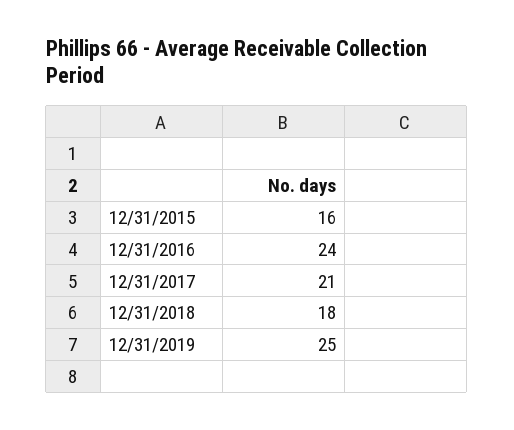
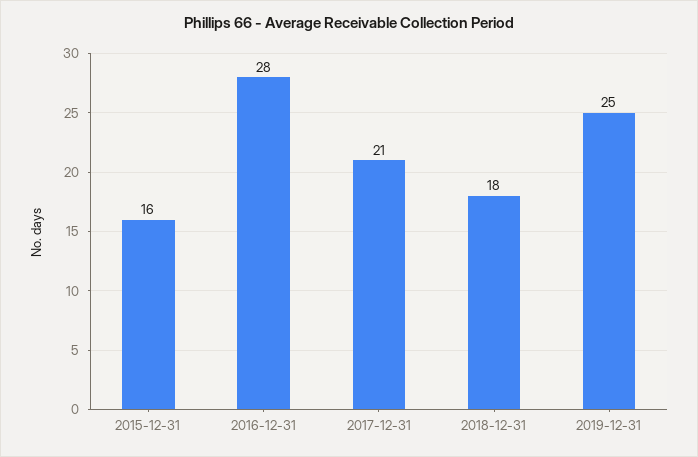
12/31/2016: 24 -> 28

